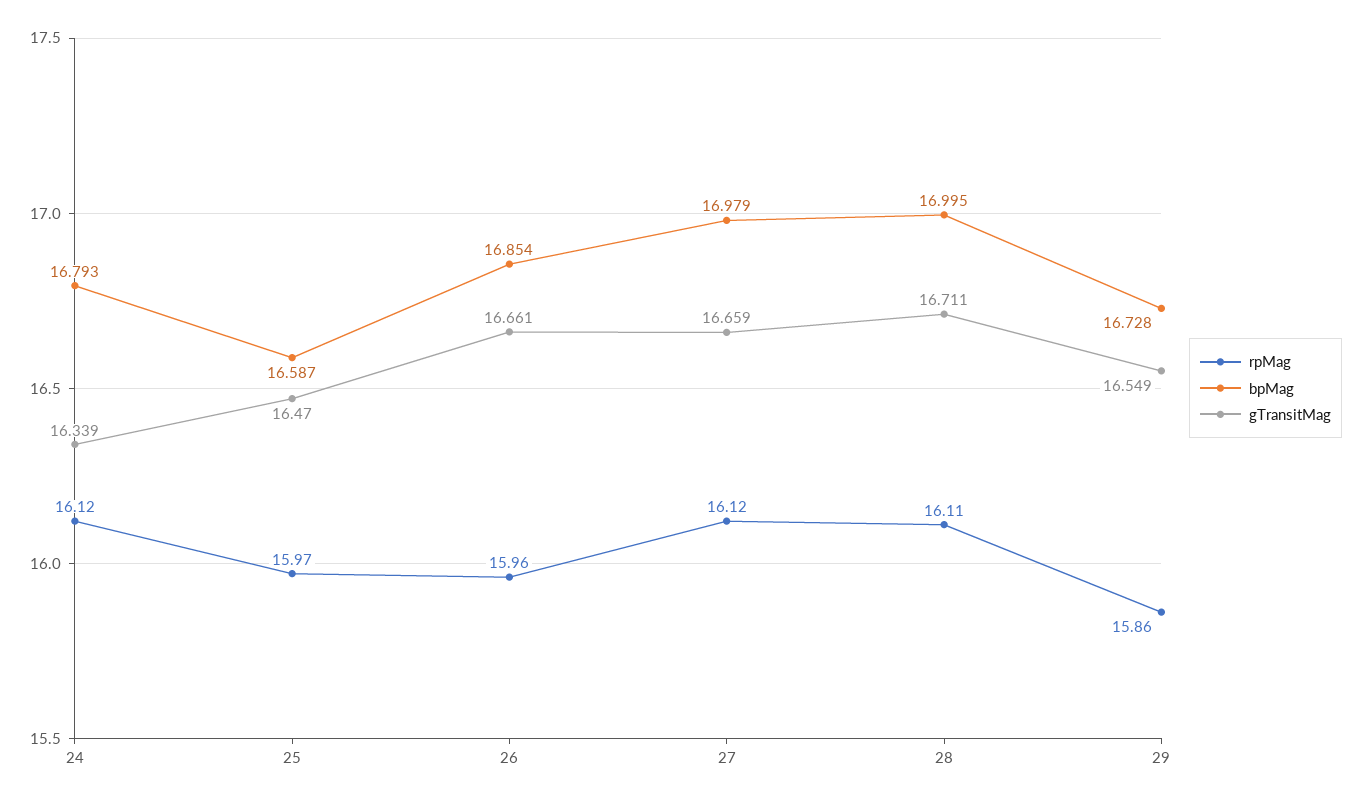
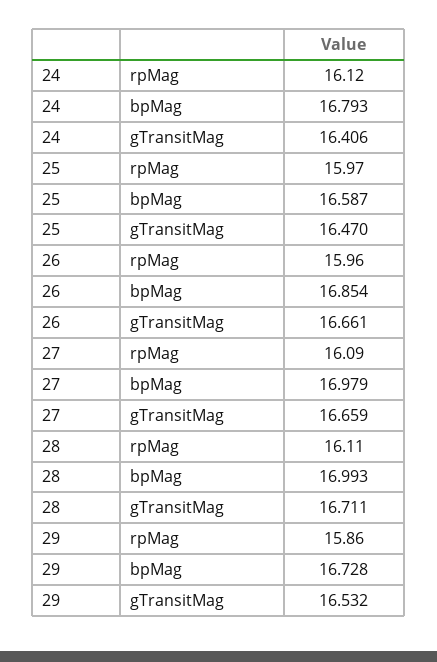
gTransitMag, 24: 16.339 -> 16.406
rpMag, 27: 16.12 -> 16.09
bpMag, 28: 16.995 -> 16.993
gTransitMag, 29: 16.549 -> 16.532

